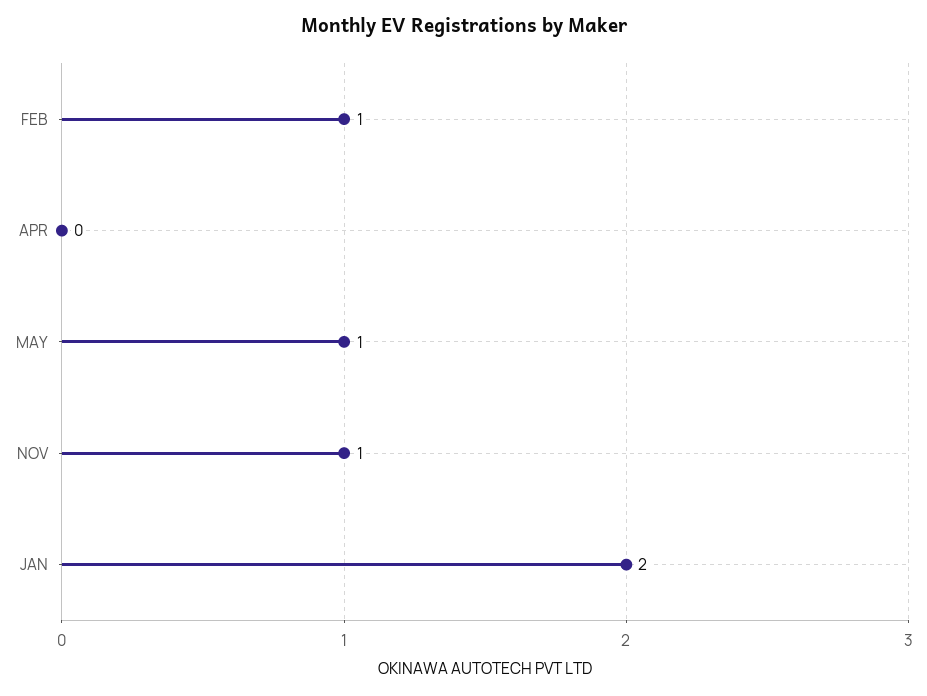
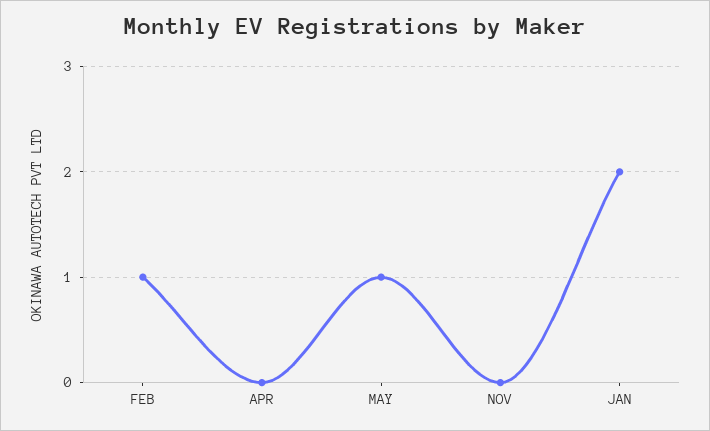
NOV: 1 -> 0

